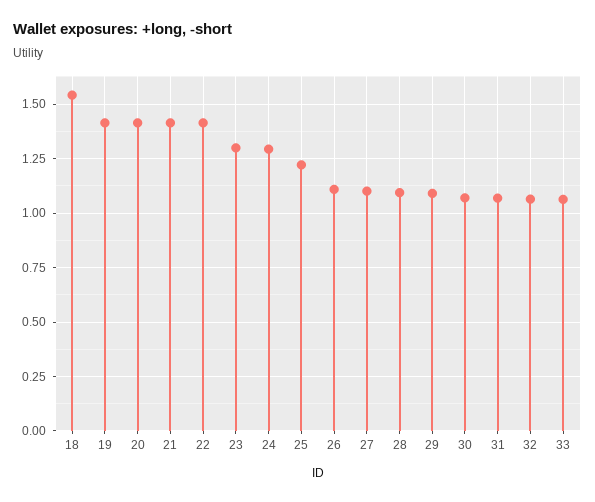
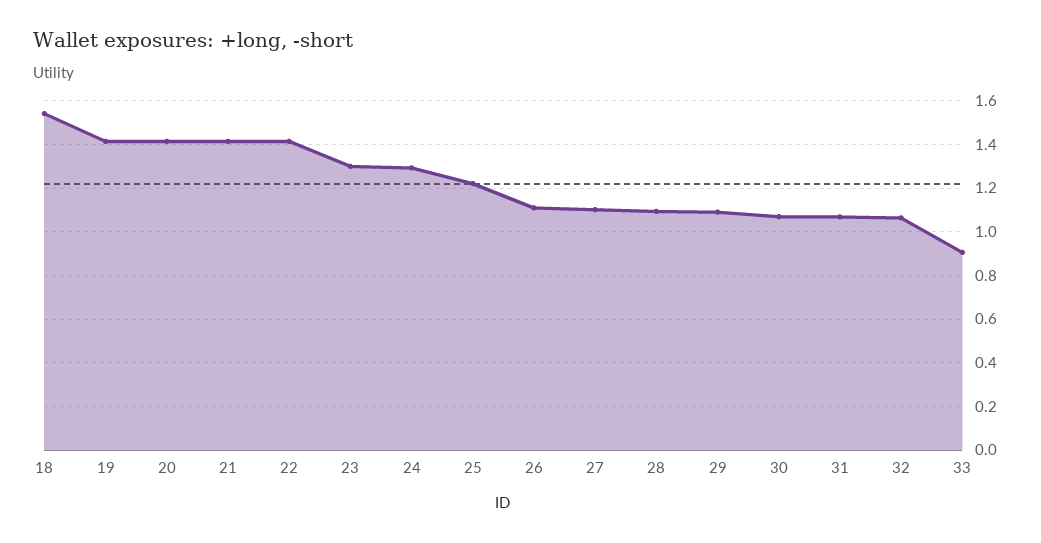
33: 1.05 -> 0.9

